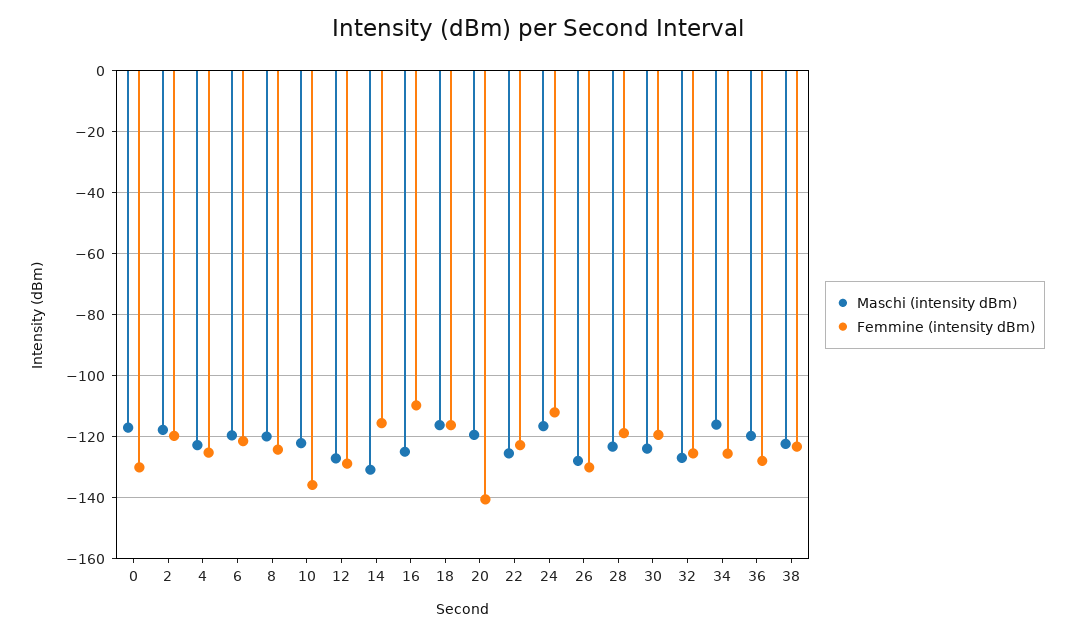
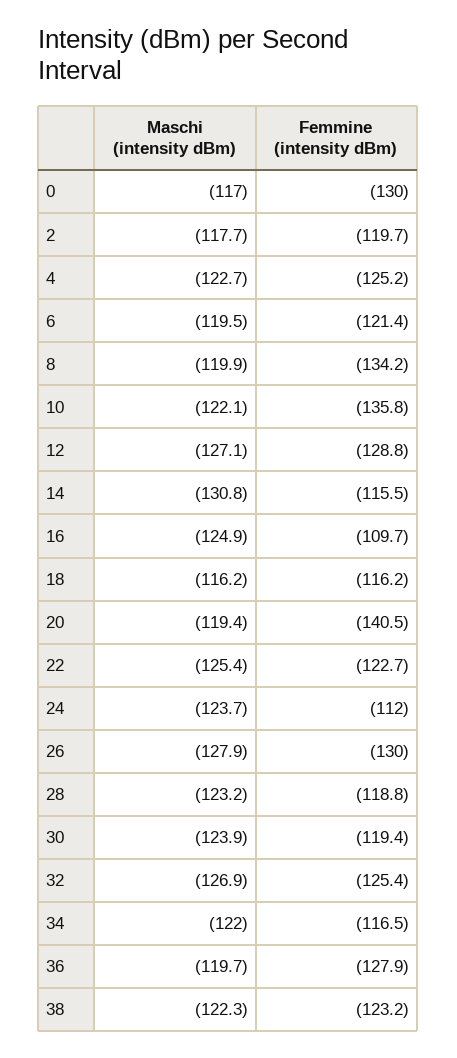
Femmine (intensity dBm), 8: -124 -> -134.2
Maschi (intensity dBm), 24: -116 -> -123.7
Maschi (intensity dBm), 34: -116 -> -122
Femmine (intensity dBm), 34: -126 -> -116.5

